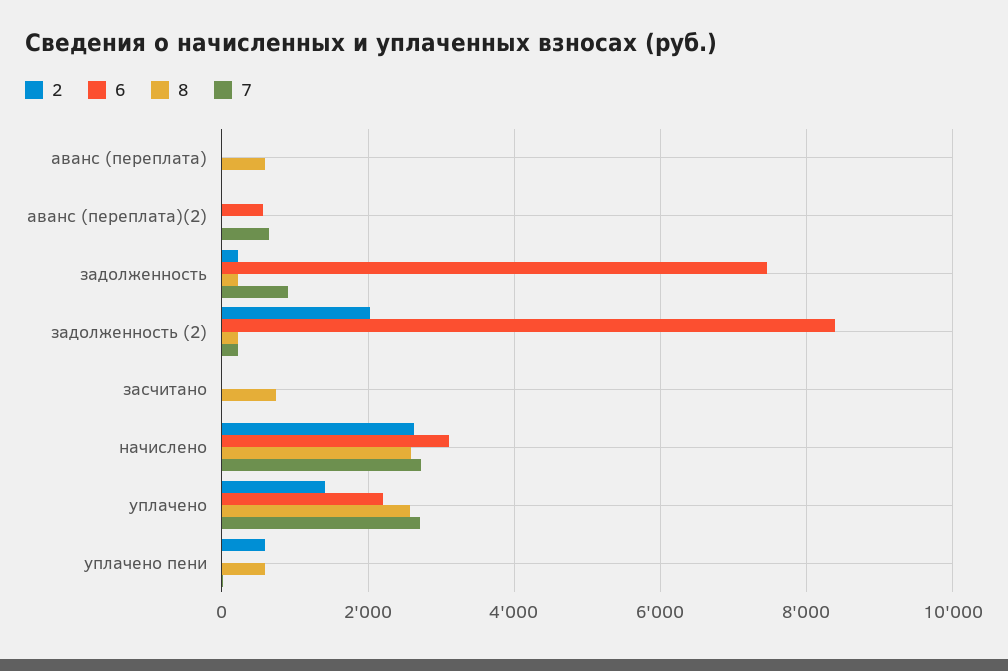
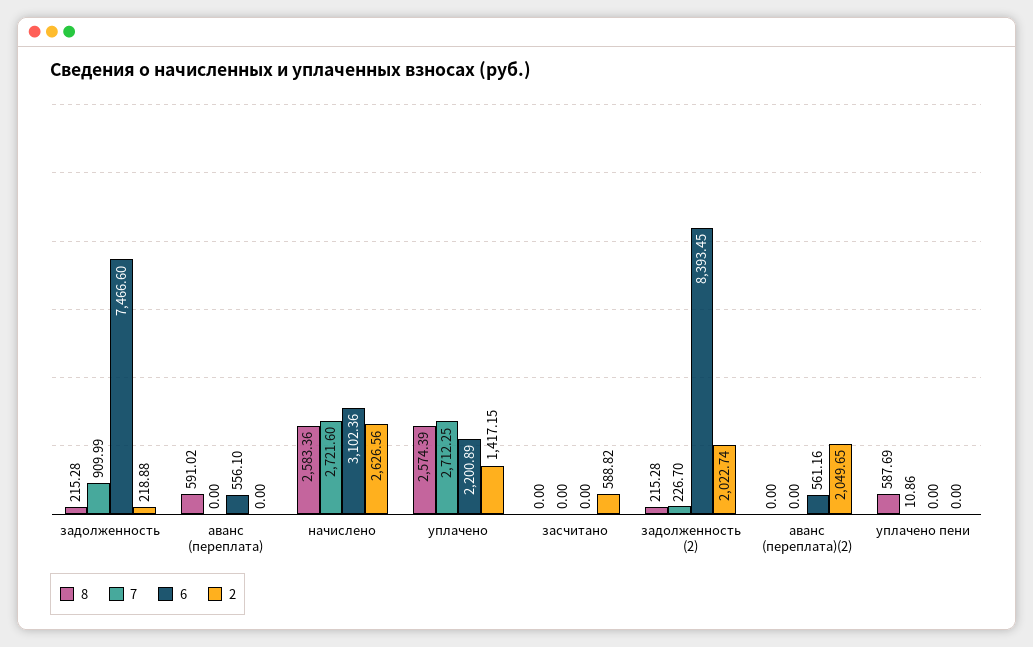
6, аванс (переплата): 0 -> 556.1
2, аванс (переплата)(2): 0 -> 2049.65
7, аванс (переплата)(2): 600 -> 0
2, засчитано: 0 -> 588.82
8, засчитано: 800 -> 0
2, уплачено пени: 600 -> 0

